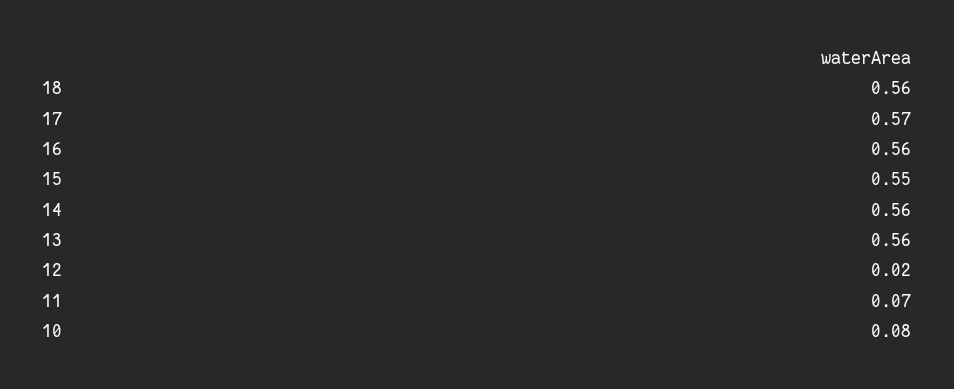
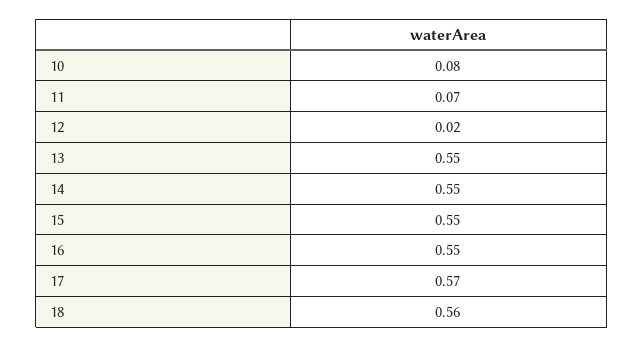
16: 0.56 -> 0.55
14: 0.56 -> 0.55
13: 0.56 -> 0.55

